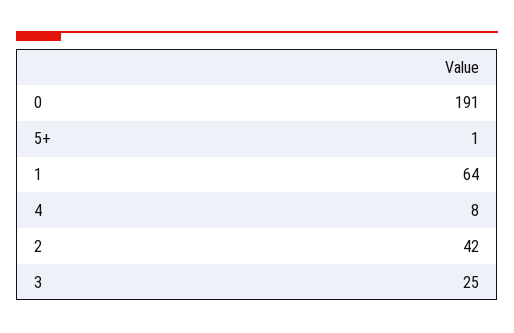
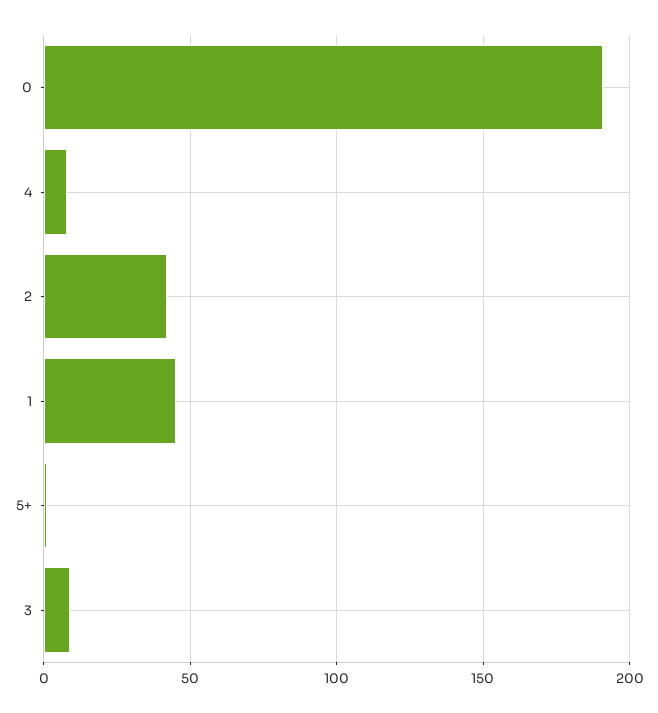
1: 64 -> 45
3: 25 -> 10

